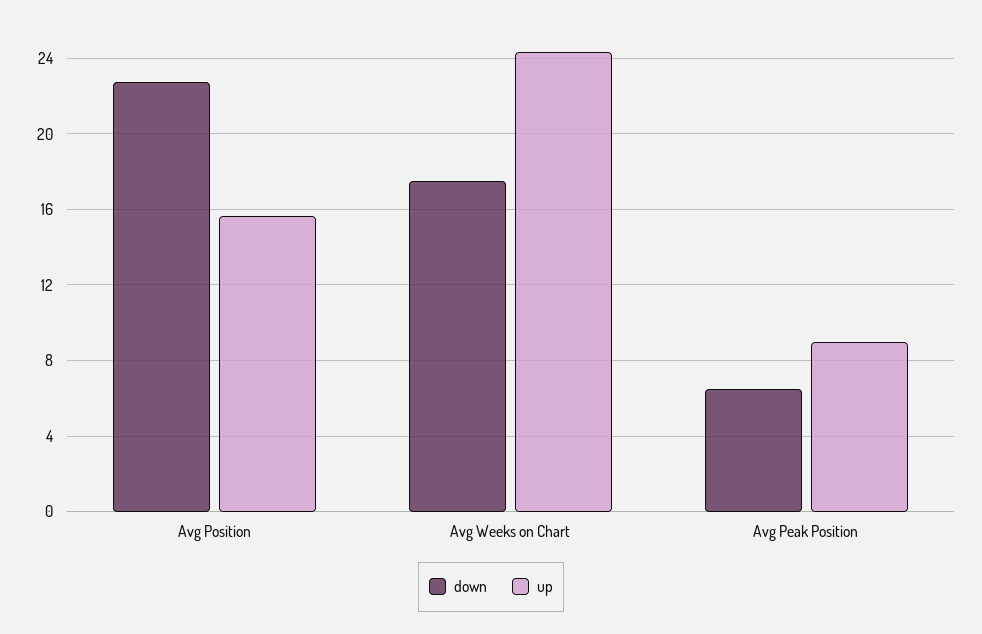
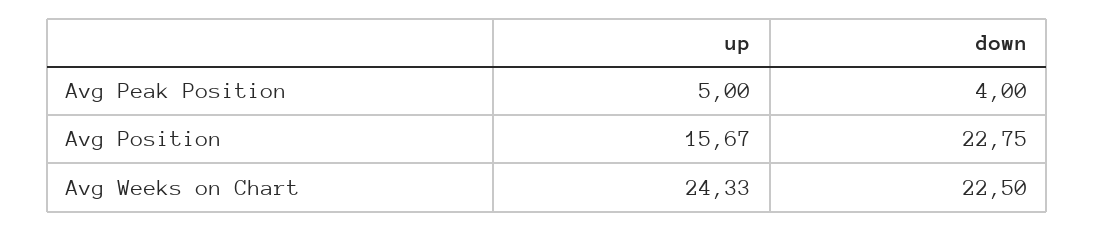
down, Avg Weeks on Chart: 17.5 -> 22.5
down, Avg Peak Position: 6.5 -> 4
up, Avg Peak Position: 9 -> 5

